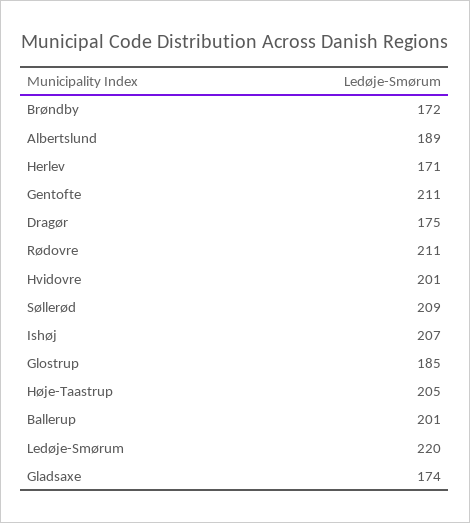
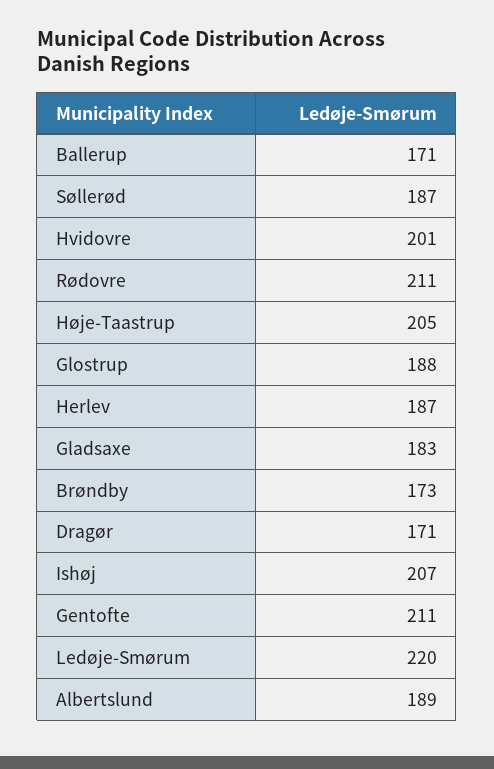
Brøndby: 172 -> 173
Herlev: 171 -> 187
Dragør: 175 -> 171
Søllerød: 209 -> 187
Glostrup: 185 -> 188
Ballerup: 201 -> 171
Gladsaxe: 174 -> 183

